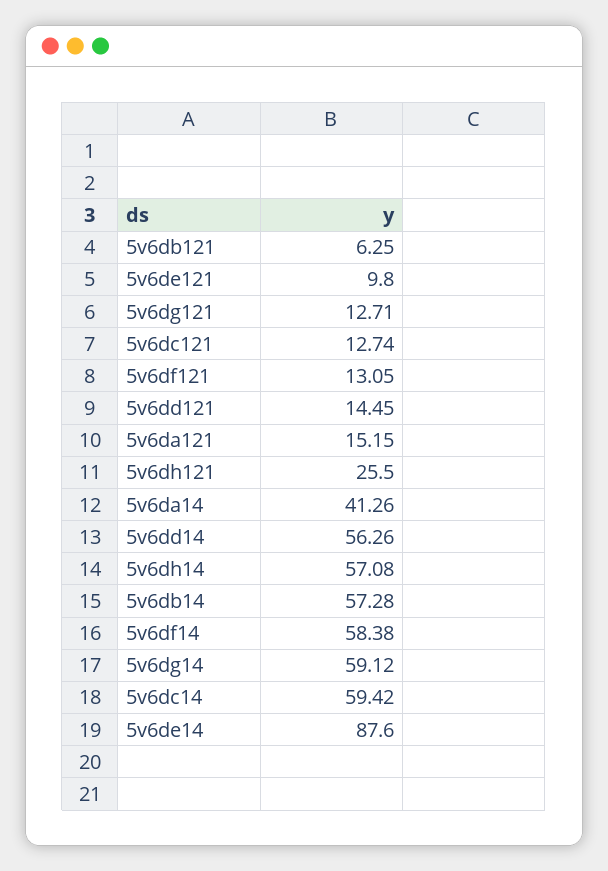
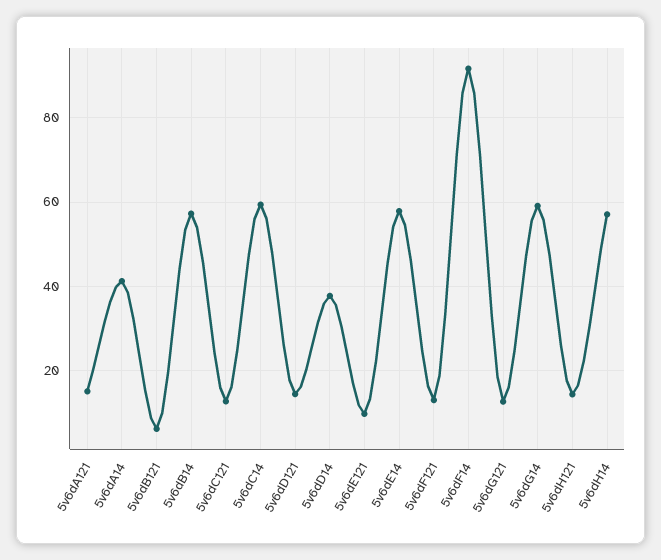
5v6dh121: 25.5 -> 14
5v6dd14: 56.26 -> 38
5v6df14: 58.38 -> 92
5v6de14: 87.6 -> 58

